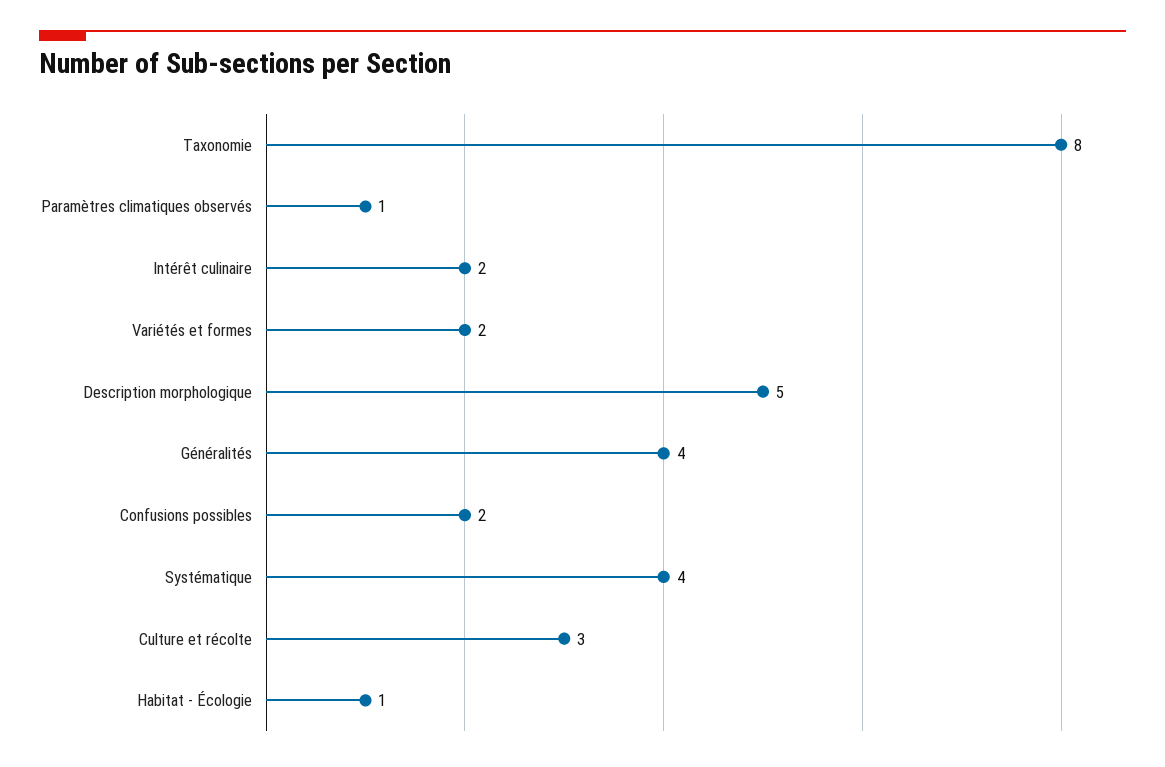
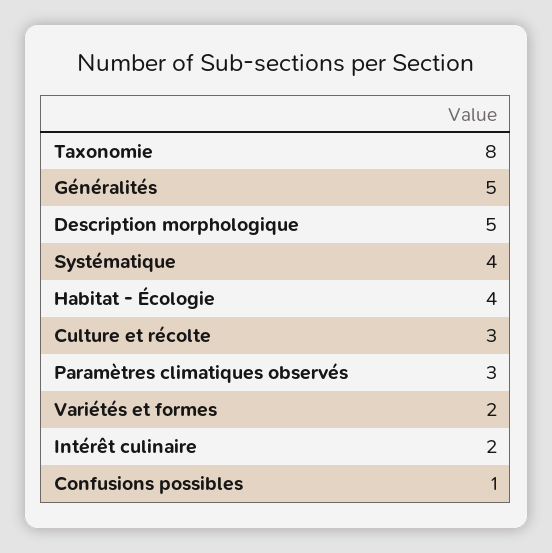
Paramètres climatiques observés: 1 -> 3
Généralités: 4 -> 5
Confusions possibles: 2 -> 1
Habitat - Écologie: 1 -> 4

